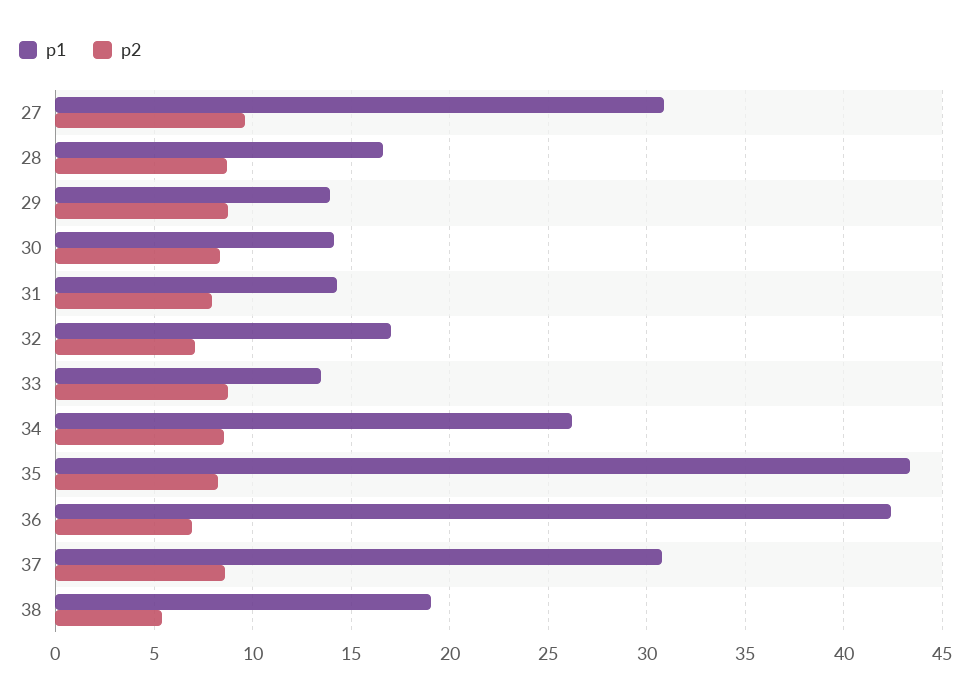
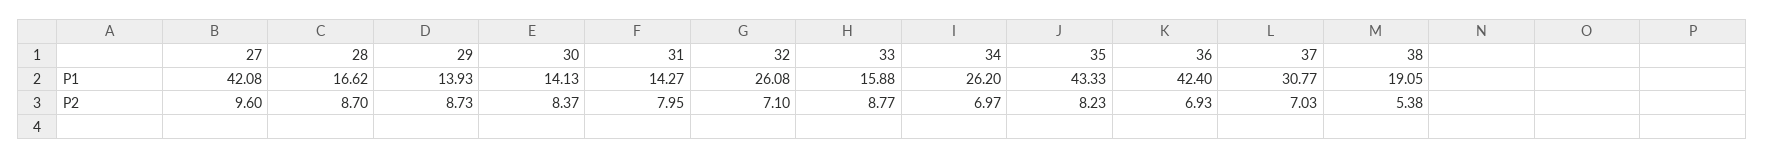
p1, 27: 31 -> 42.08
p1, 32: 17 -> 26.08
p1, 33: 13.5 -> 15.88
p2, 34: 8.5 -> 6.97
p2, 37: 8.5 -> 7.03

